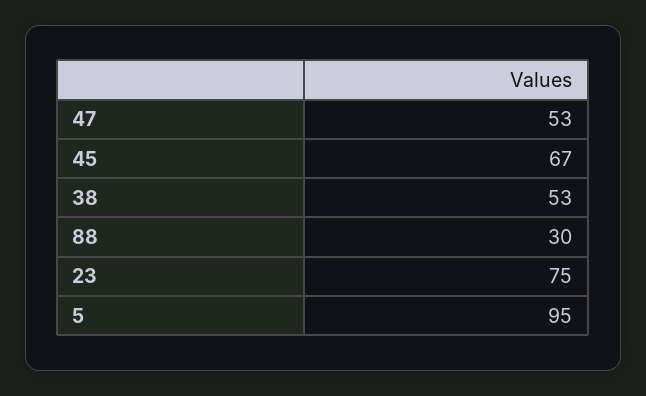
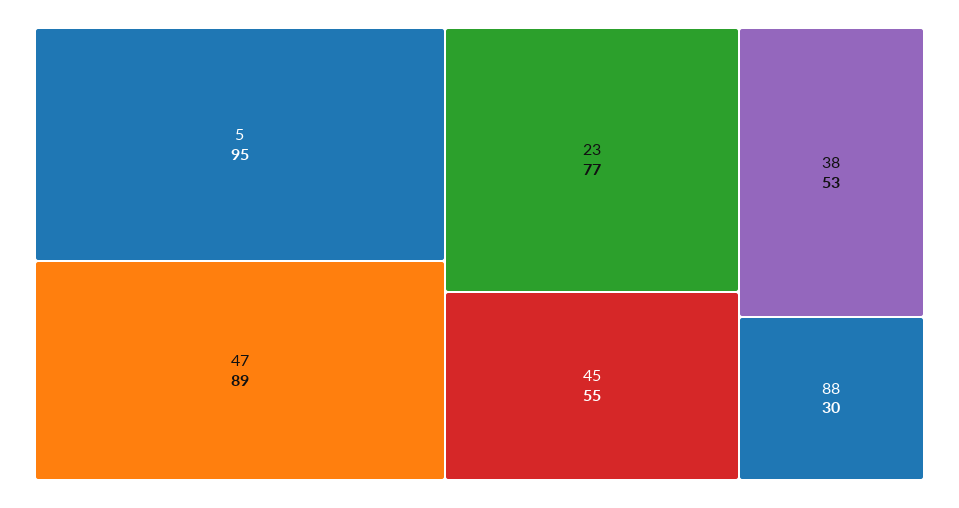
47: 53 -> 89
45: 67 -> 55
23: 75 -> 77

